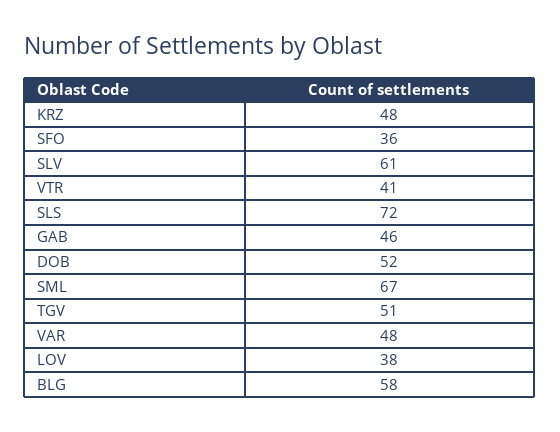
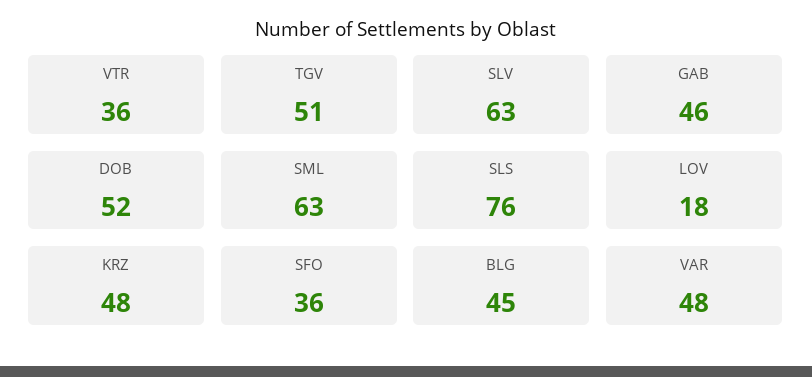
SLV: 61 -> 63
VTR: 41 -> 36
SLS: 72 -> 76
SML: 67 -> 63
LOV: 38 -> 18
BLG: 58 -> 45

